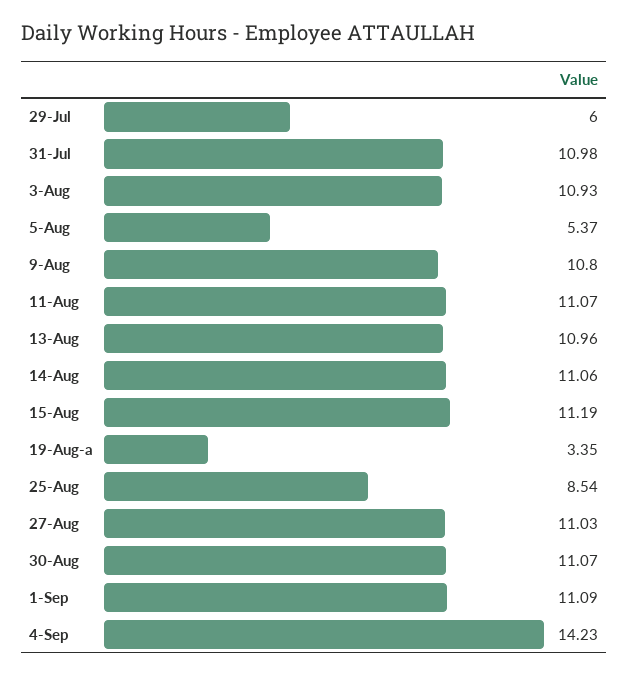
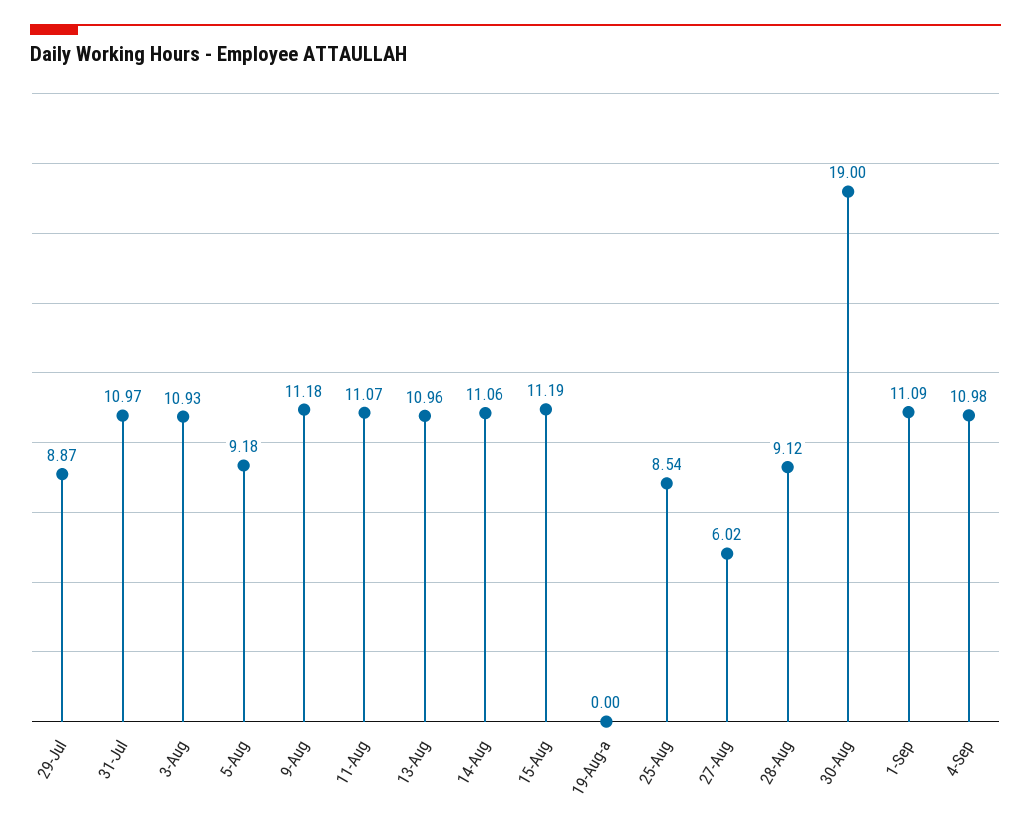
29-Jul: 6 -> 8.87
31-Jul: 10.98 -> 10.97
5-Aug: 5.37 -> 9.18
9-Aug: 10.8 -> 11.18
19-Aug-a: 3.35 -> 0
27-Aug: 11.03 -> 6.02
30-Aug: 11.07 -> 19
4-Sep: 14.23 -> 10.98
28-Aug: none -> 9.12

